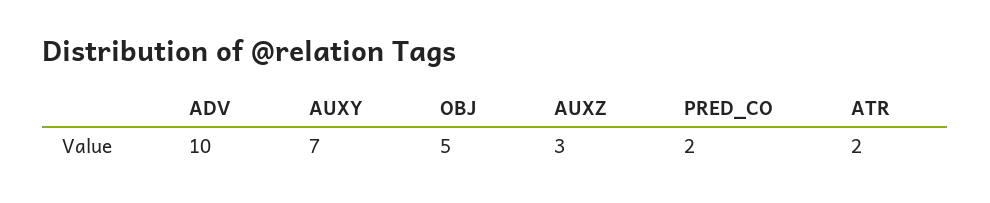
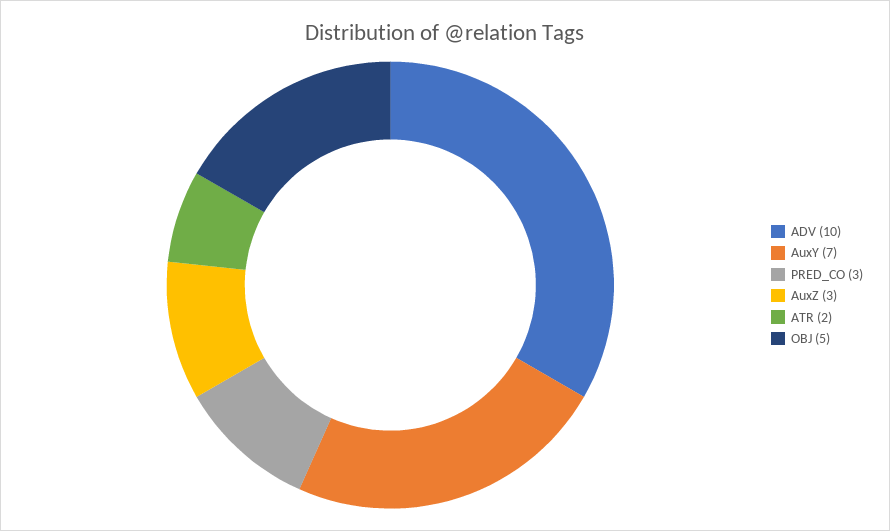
PRED_CO: 2 -> 3

